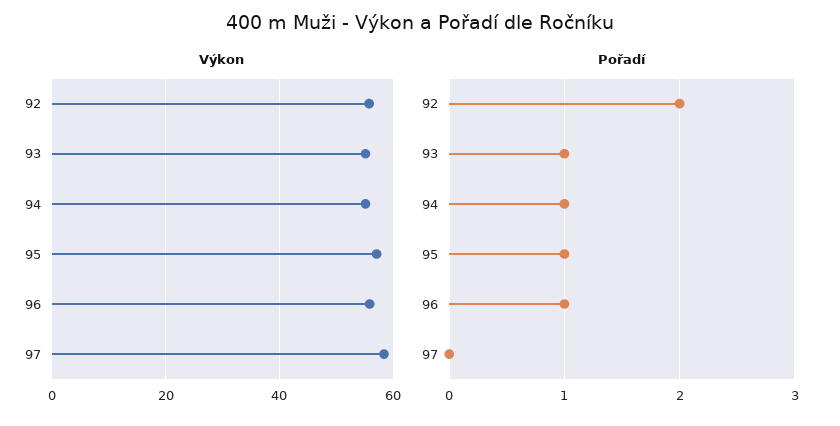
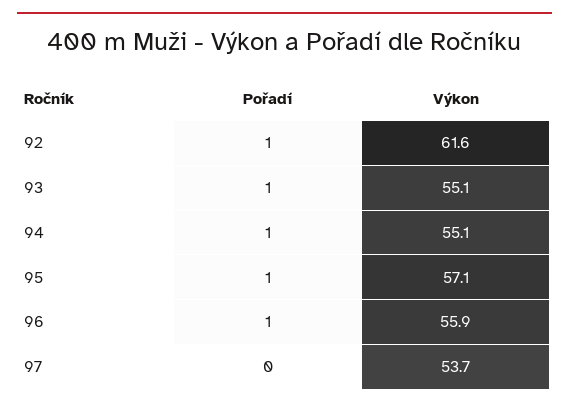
Výkon, 92: 56 -> 61.6
Výkon, 97: 58 -> 53.7
Pořadí, 92: 2 -> 1

